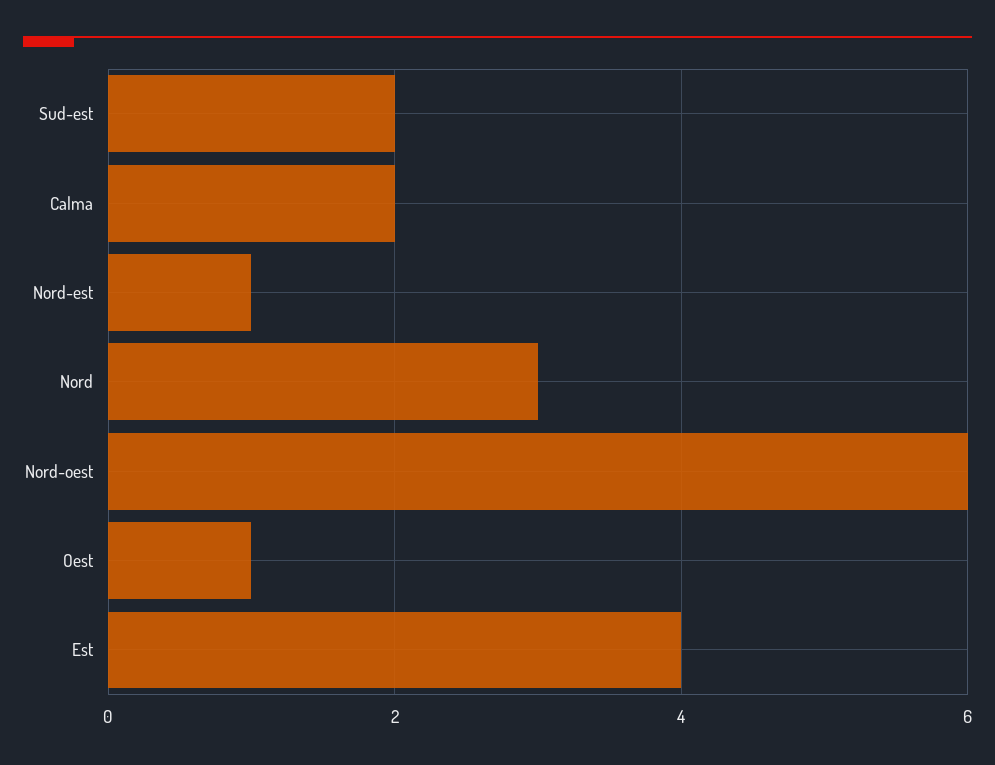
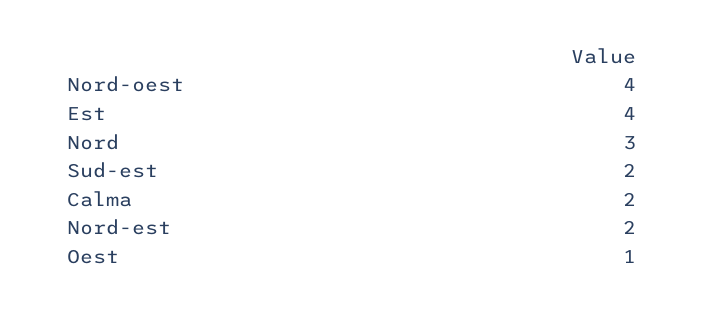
Nord-est: 1 -> 2
Nord-oest: 6 -> 4

